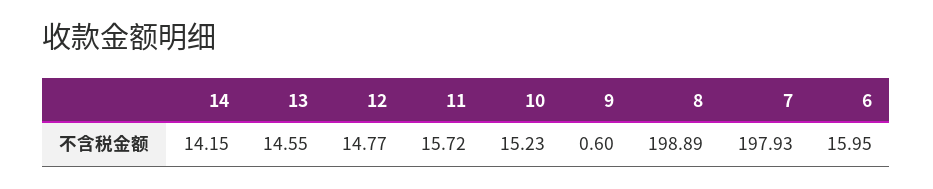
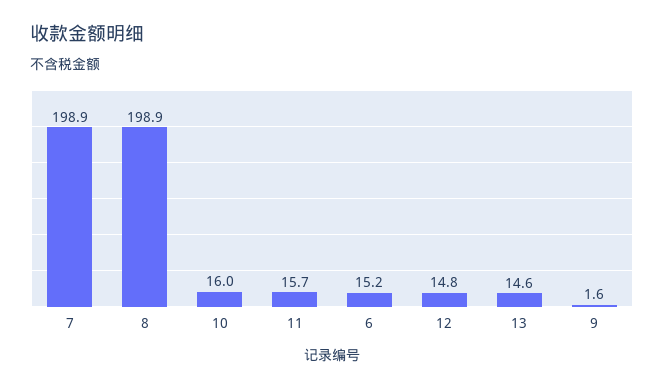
14: 14.15 -> none
10: 15.23 -> 16
9: 0.6 -> 1.6
7: 197.93 -> 198.9
6: 15.95 -> 15.2

